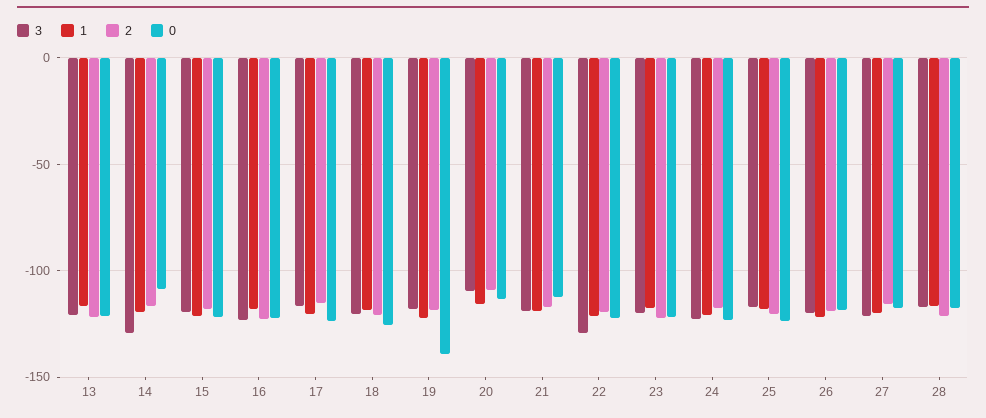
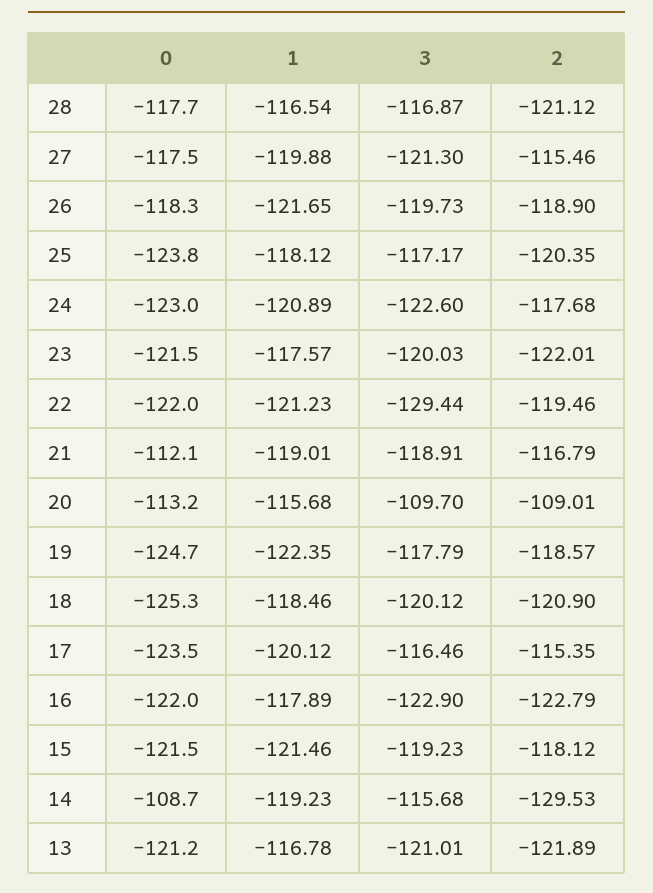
3, 14: -130 -> -115.68
2, 14: -115 -> -129.53
0, 19: -140 -> -124.7

